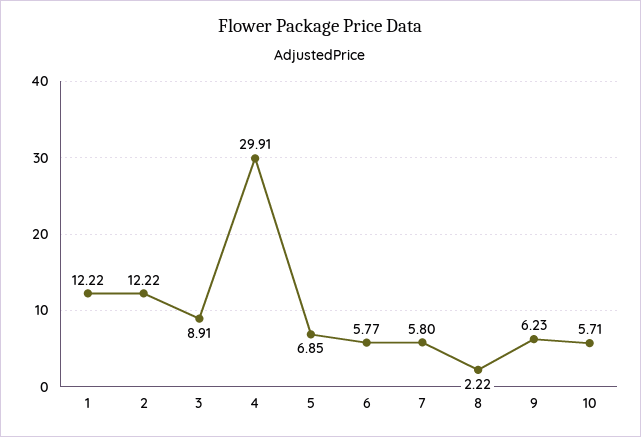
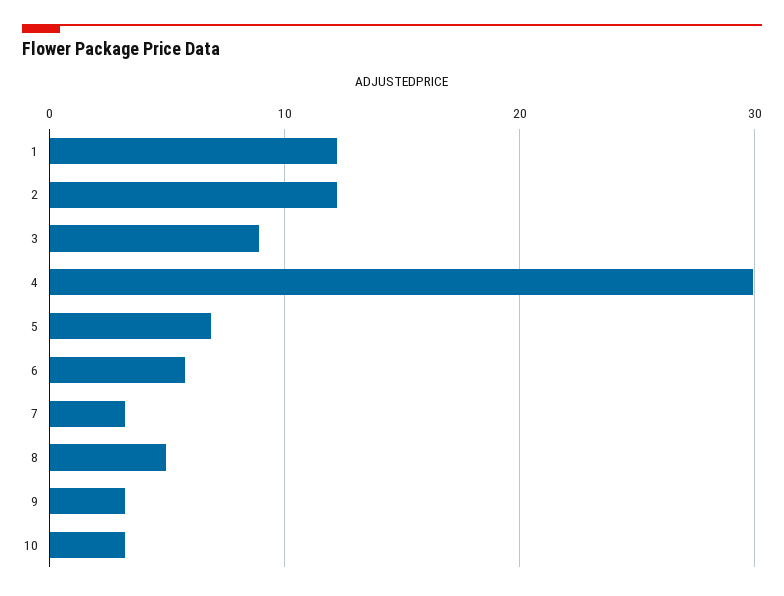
7: 5.8 -> 3
8: 2.22 -> 5
9: 6.23 -> 3
10: 5.71 -> 3

